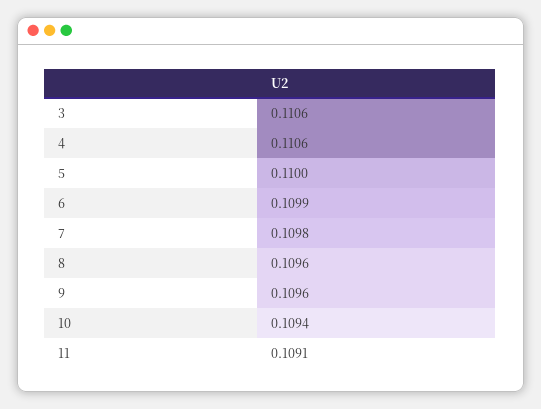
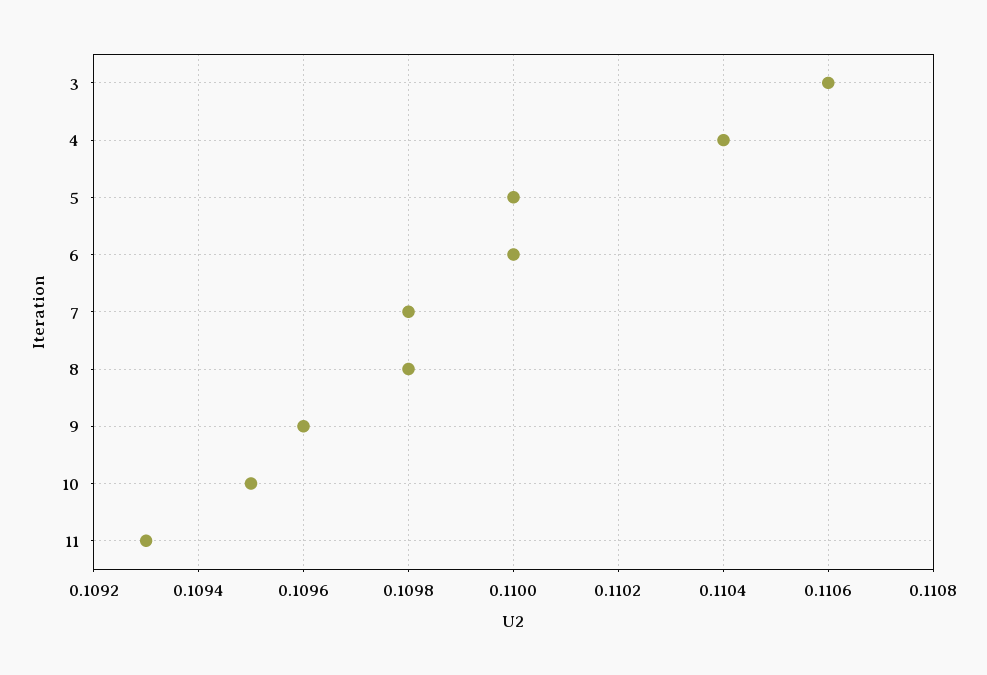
4: 0.1106 -> 0.1104
6: 0.1099 -> 0.11
8: 0.1096 -> 0.1098
10: 0.1094 -> 0.1095
11: 0.1091 -> 0.1093

